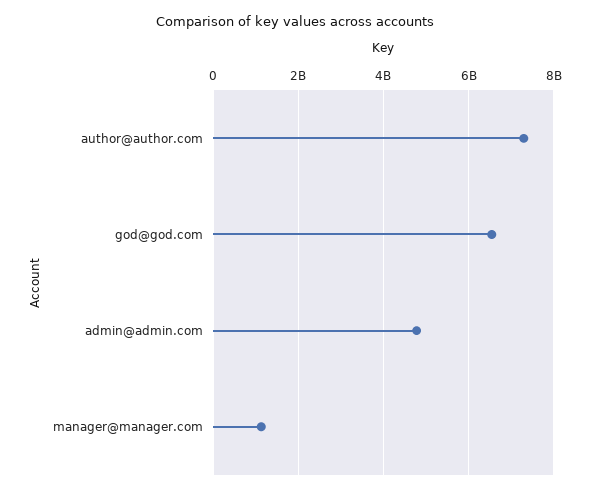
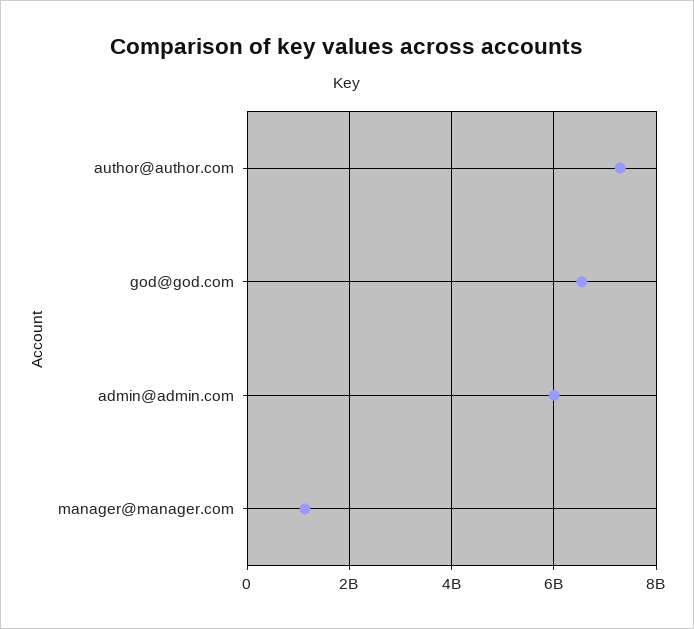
admin@admin.com: 4800000000 -> 6000000000

